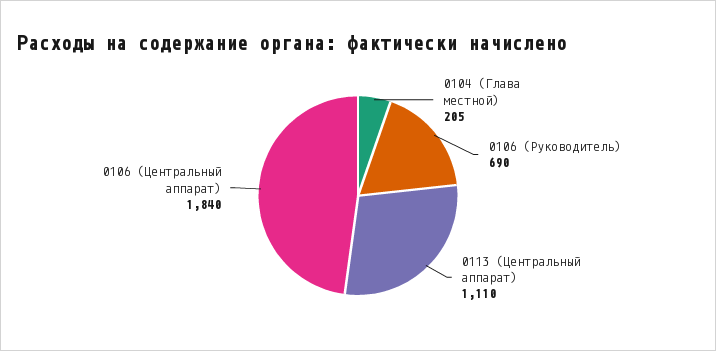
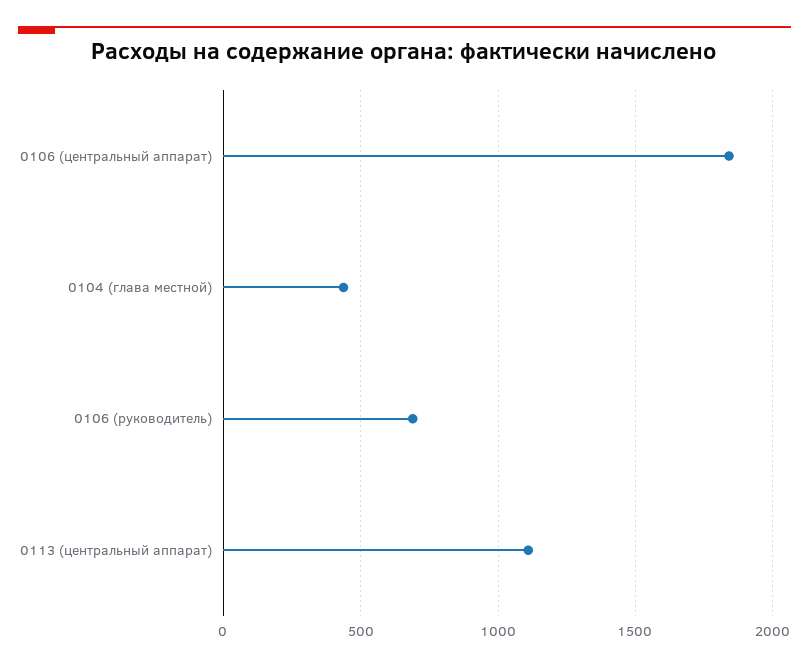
0104 (Глава местной): 205 -> 450

